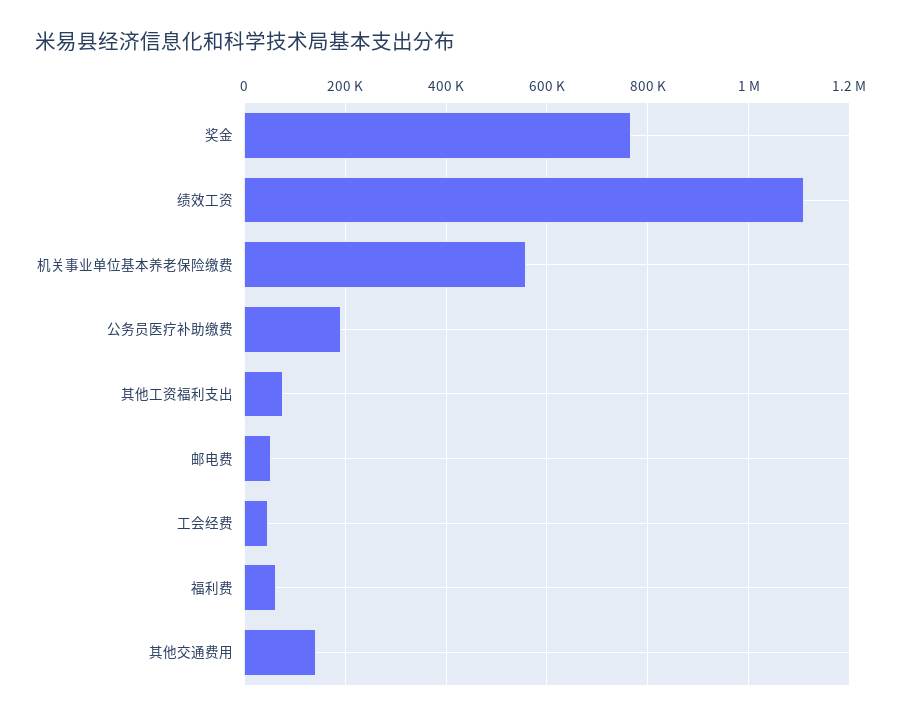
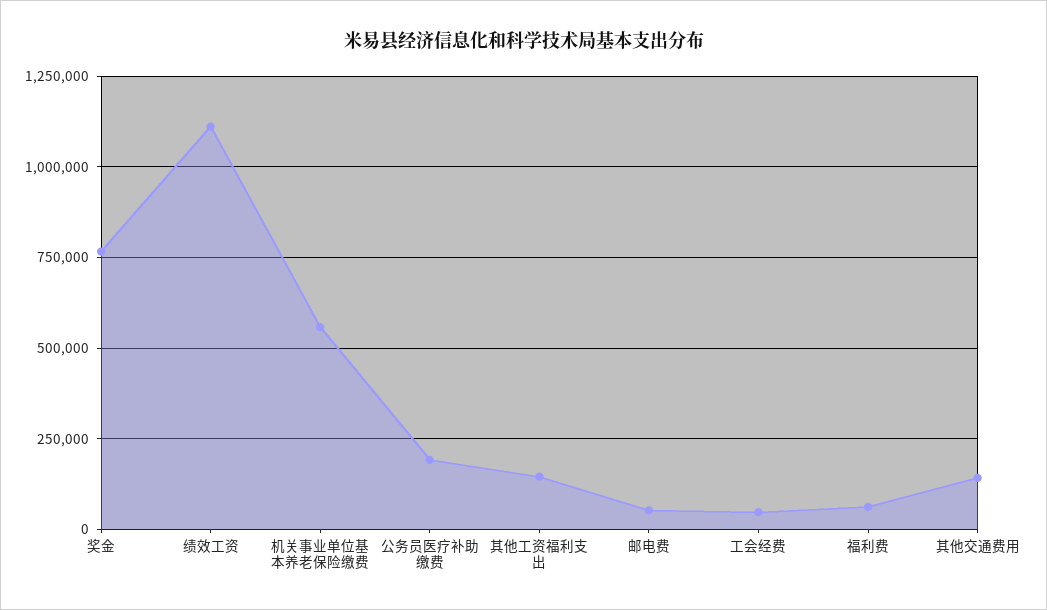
其他工资福利支出: 80000 -> 150000

